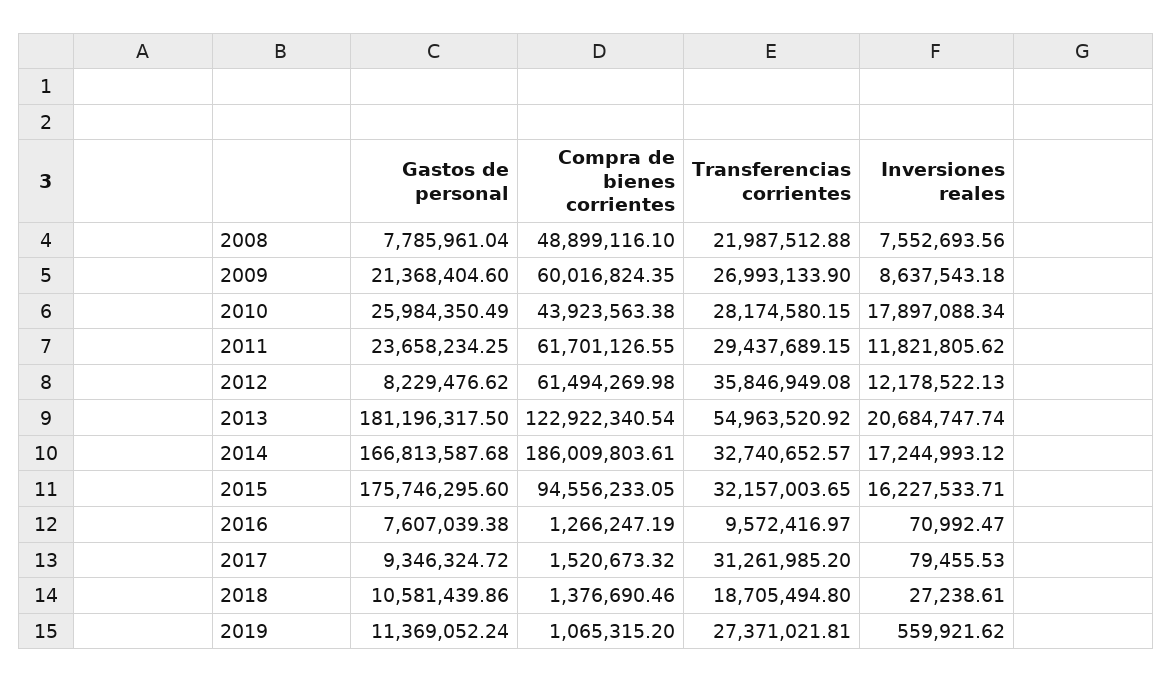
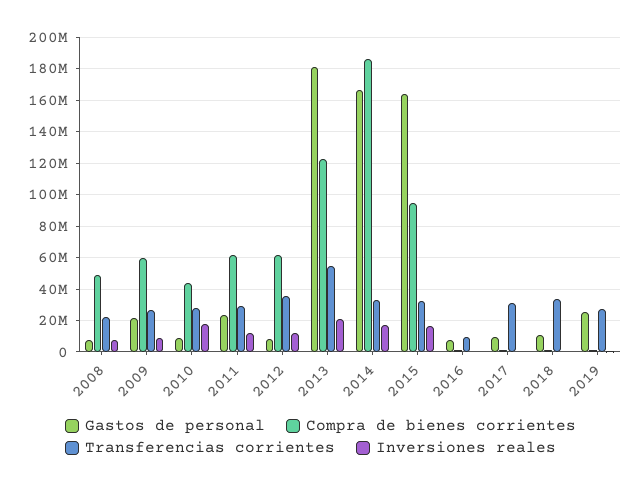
Gastos de personal, 2010: 25984350.49 -> 10000000
Gastos de personal, 2015: 175746295.6 -> 165000000
Transferencias corrientes, 2018: 18705494.8 -> 35000000
Gastos de personal, 2019: 11369052.24 -> 25000000

